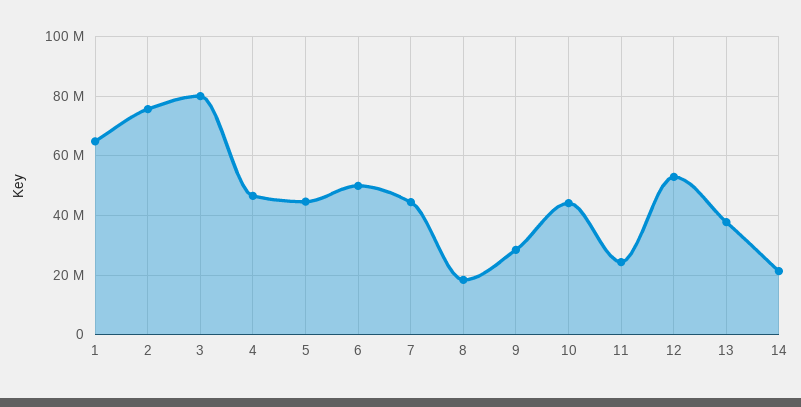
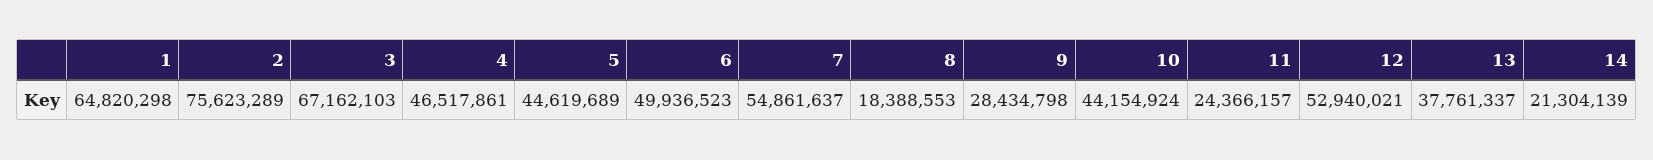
3: 80000000 -> 67162103
7: 45000000 -> 54861637

